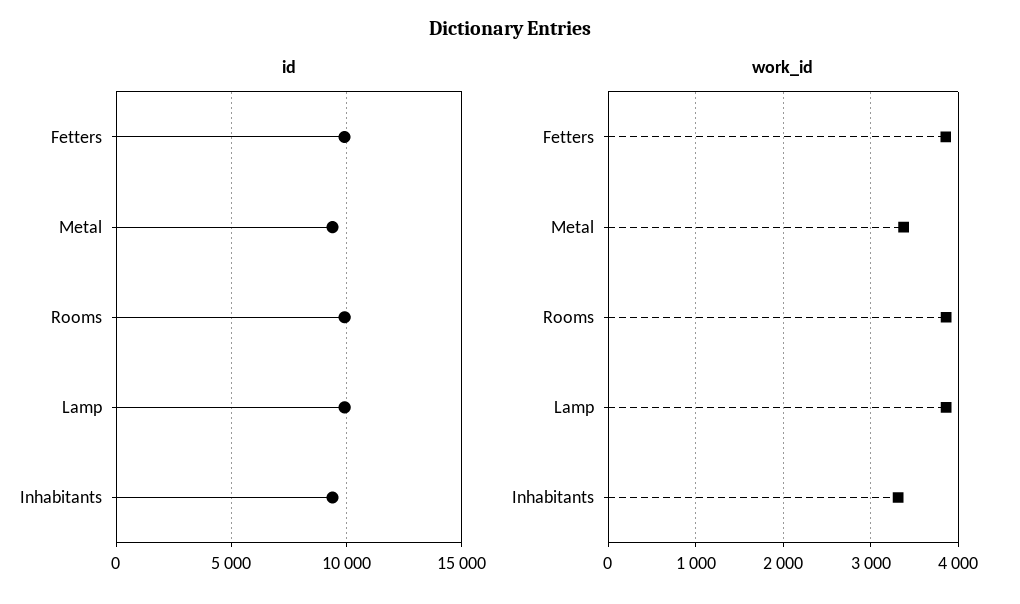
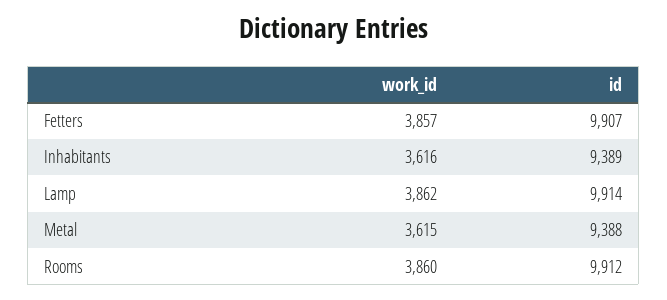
work_id, Metal: 3400 -> 3615
work_id, Inhabitants: 3300 -> 3616

